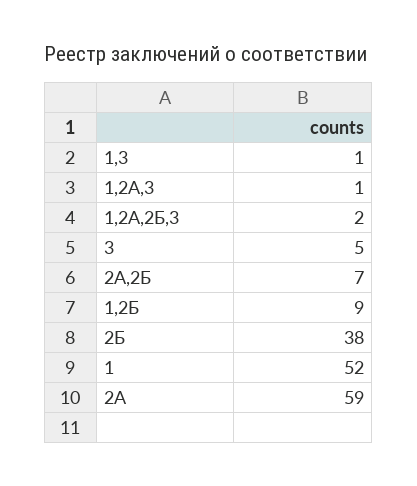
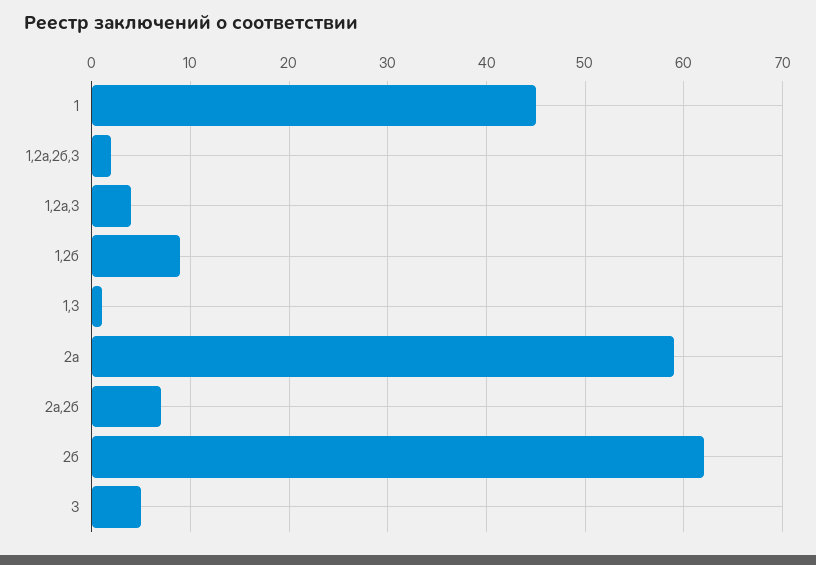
1,2А,3: 1 -> 4
2Б: 38 -> 62
1: 52 -> 45

